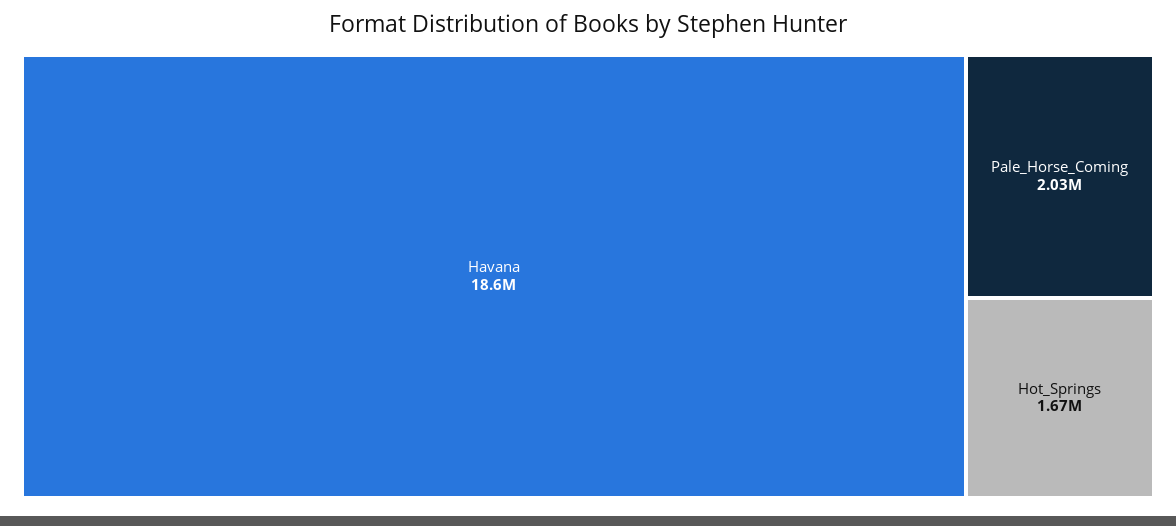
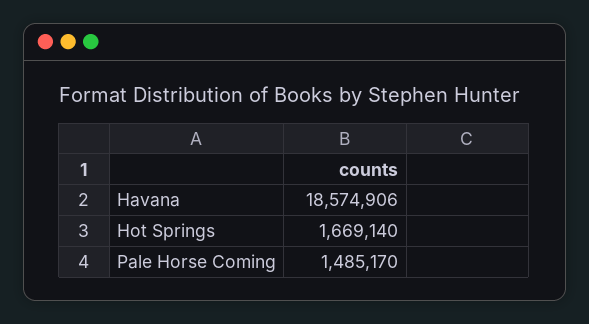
Pale_Horse_Coming: 2030000 -> 1485170

